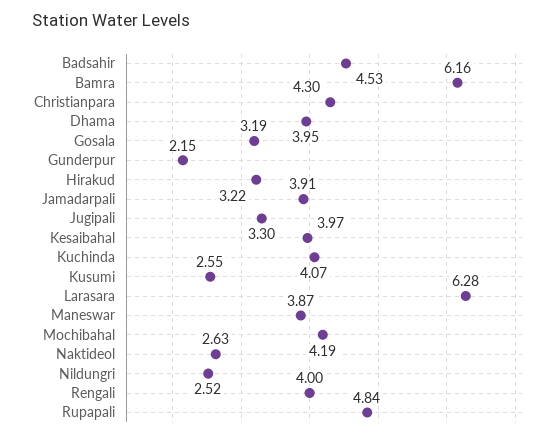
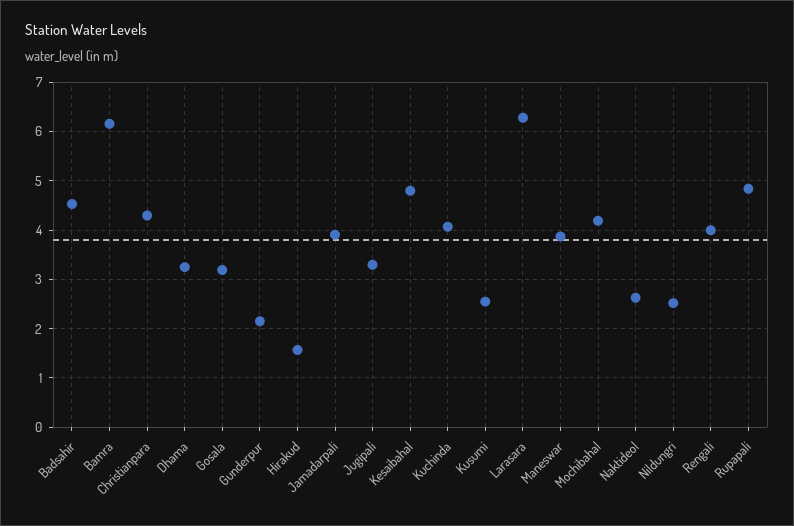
Dhama: 3.95 -> 3.2
Hirakud: 3.22 -> 1.6
Kesaibahal: 3.97 -> 4.8

